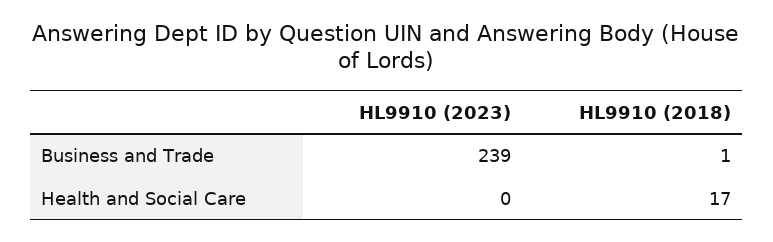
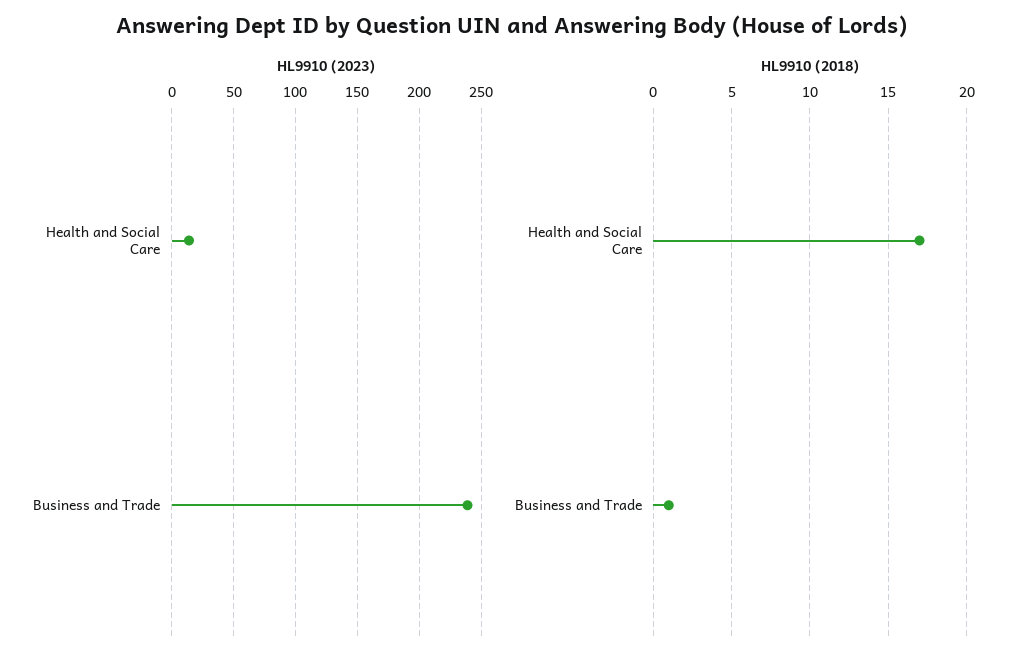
HL9910 (2023), Health and Social Care: 0 -> 15

